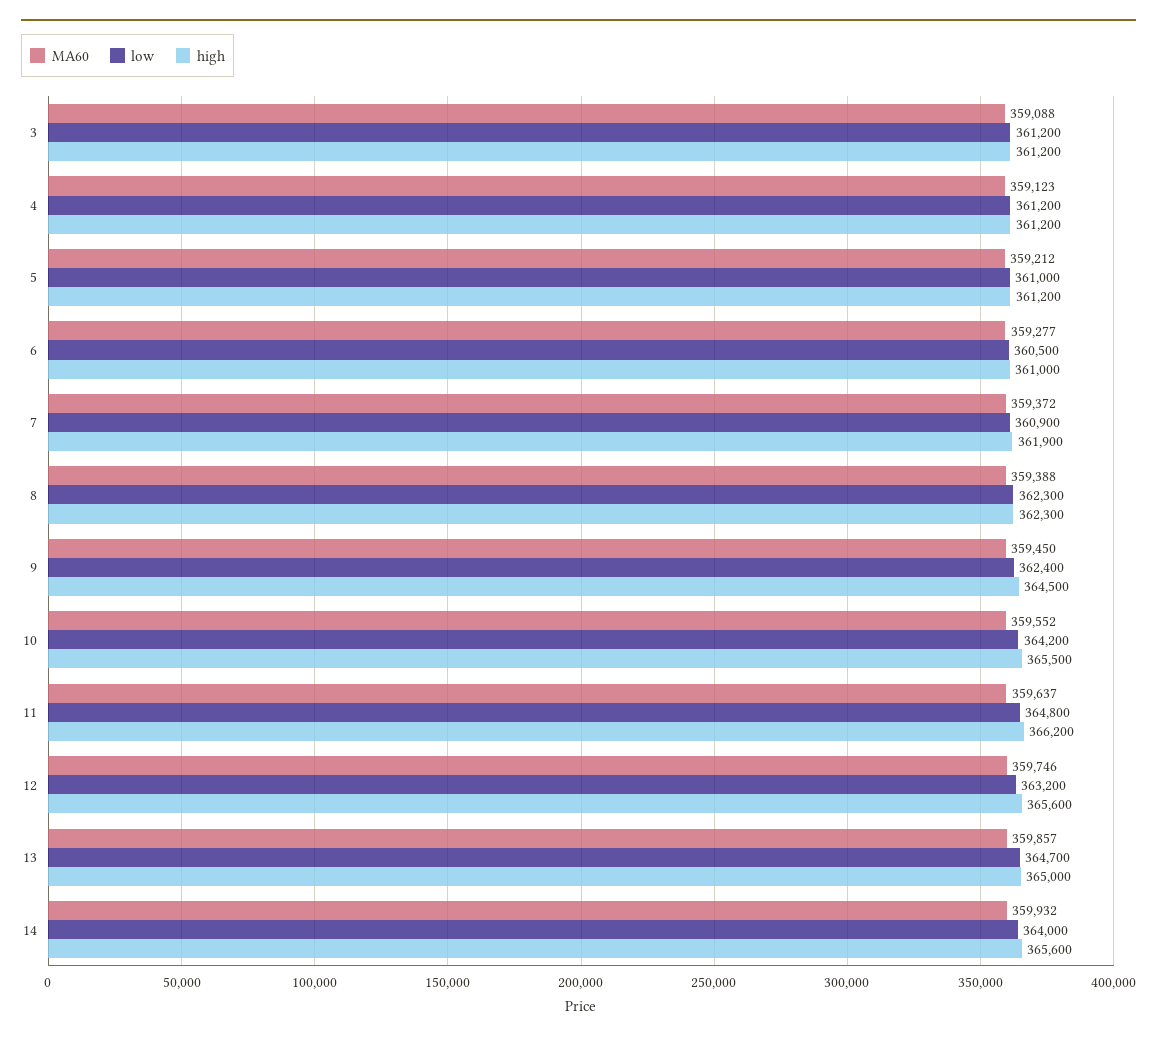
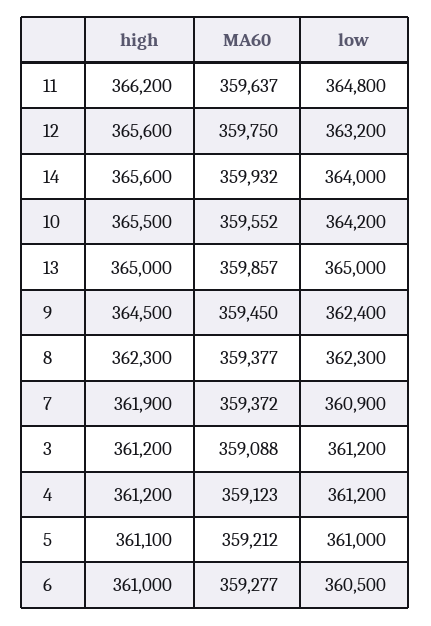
high, 5: 361200 -> 361100
MA60, 8: 359388 -> 359377
MA60, 12: 359746 -> 359750
low, 13: 364700 -> 365000

